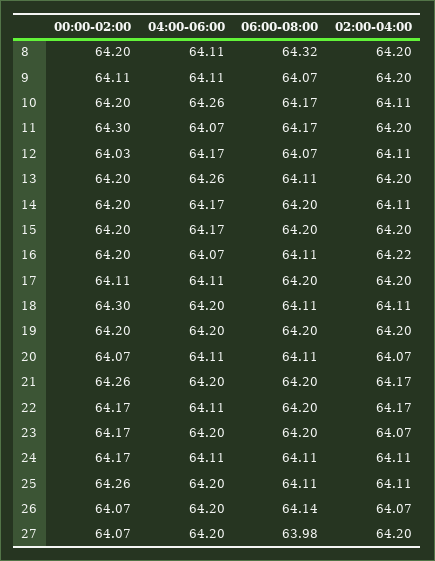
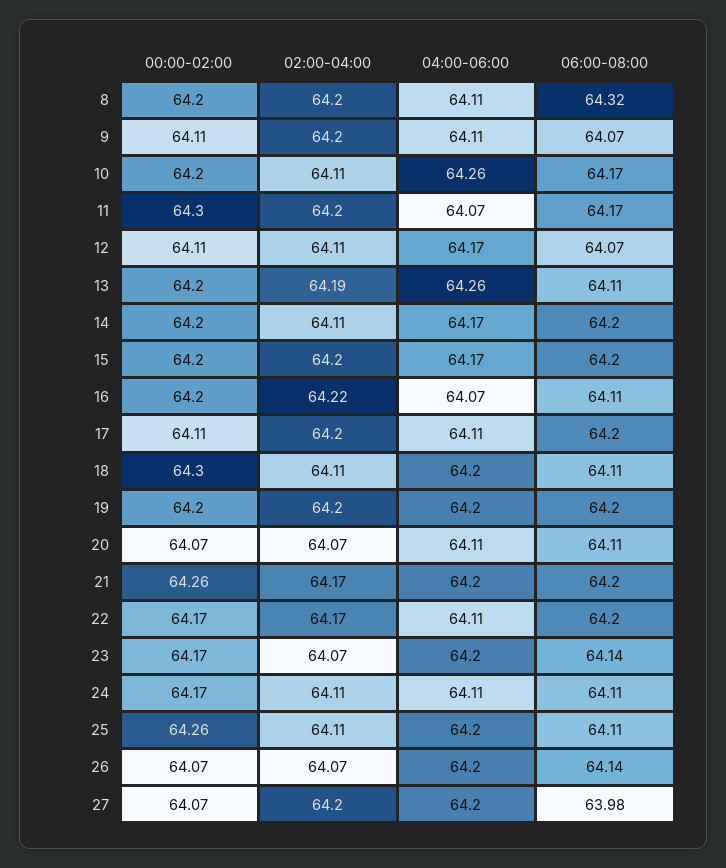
00:00-02:00, 12: 64.03 -> 64.11
02:00-04:00, 13: 64.2 -> 64.19
06:00-08:00, 23: 64.2 -> 64.14

